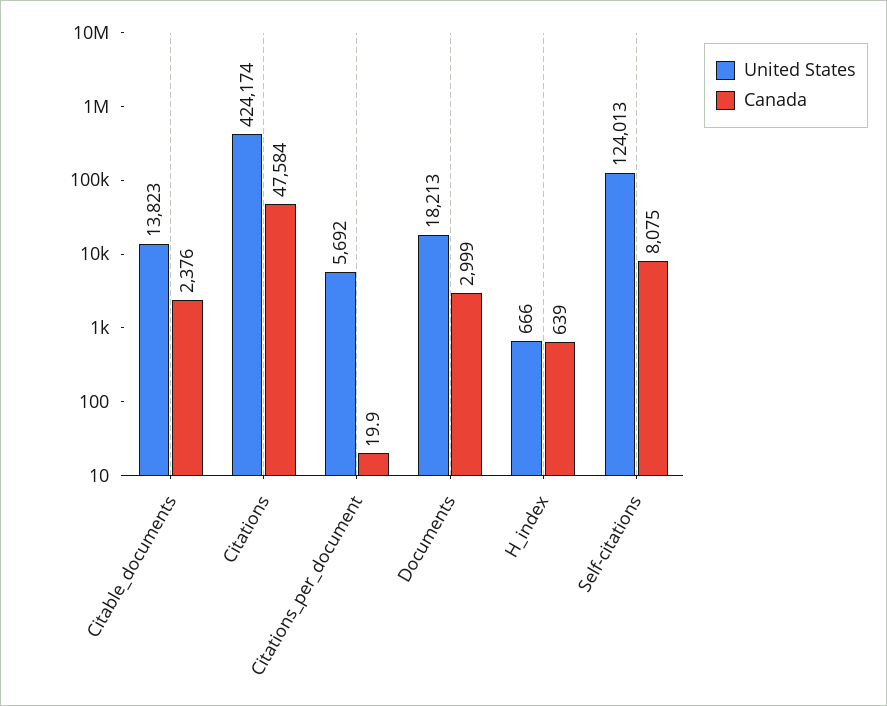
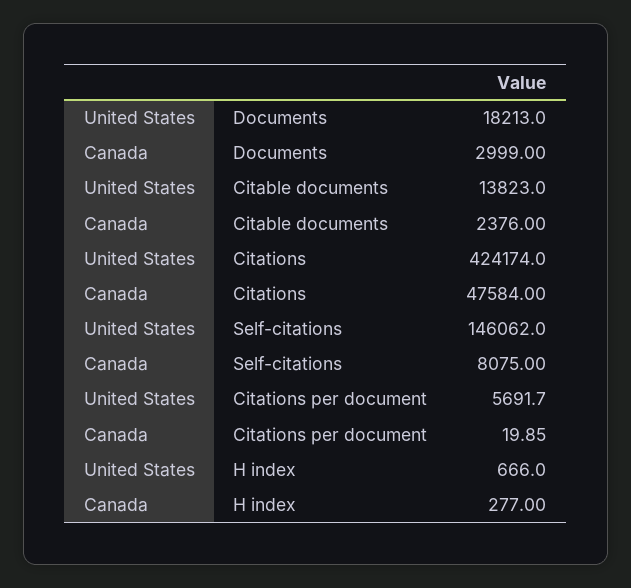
Canada, H_index: 639 -> 277
United States, Self-citations: 124013 -> 146062

